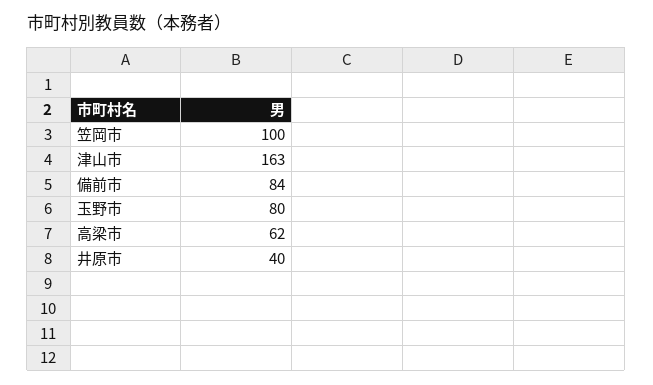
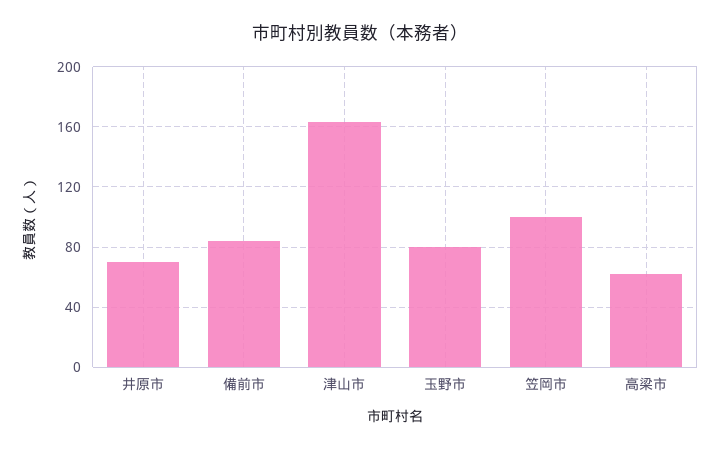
井原市: 40 -> 70

